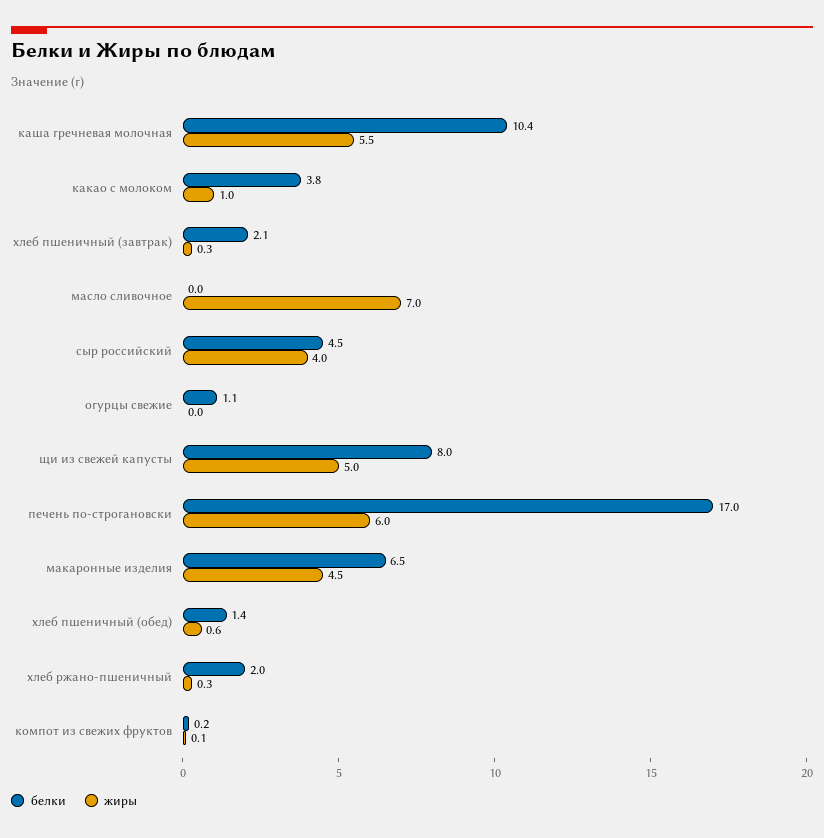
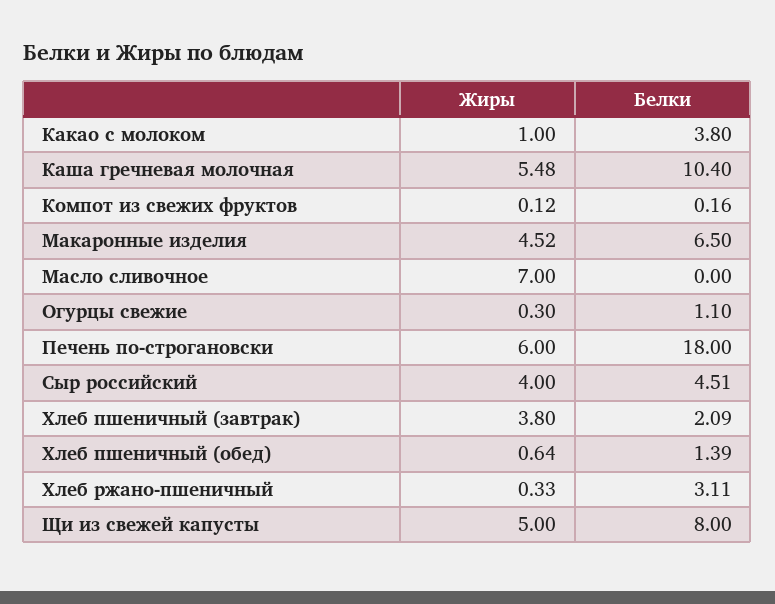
жиры, хлеб пшеничный (завтрак): 0.3 -> 3.8
жиры, огурцы свежие: 0 -> 0.3
белки, печень по-строгановски: 17 -> 18
белки, хлеб ржано-пшеничный: 2 -> 3.11

